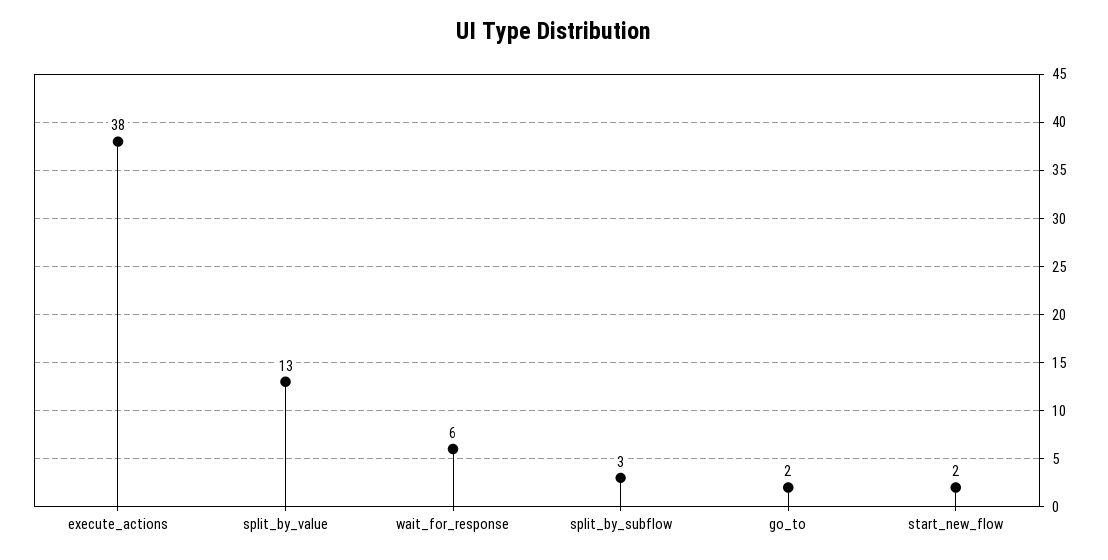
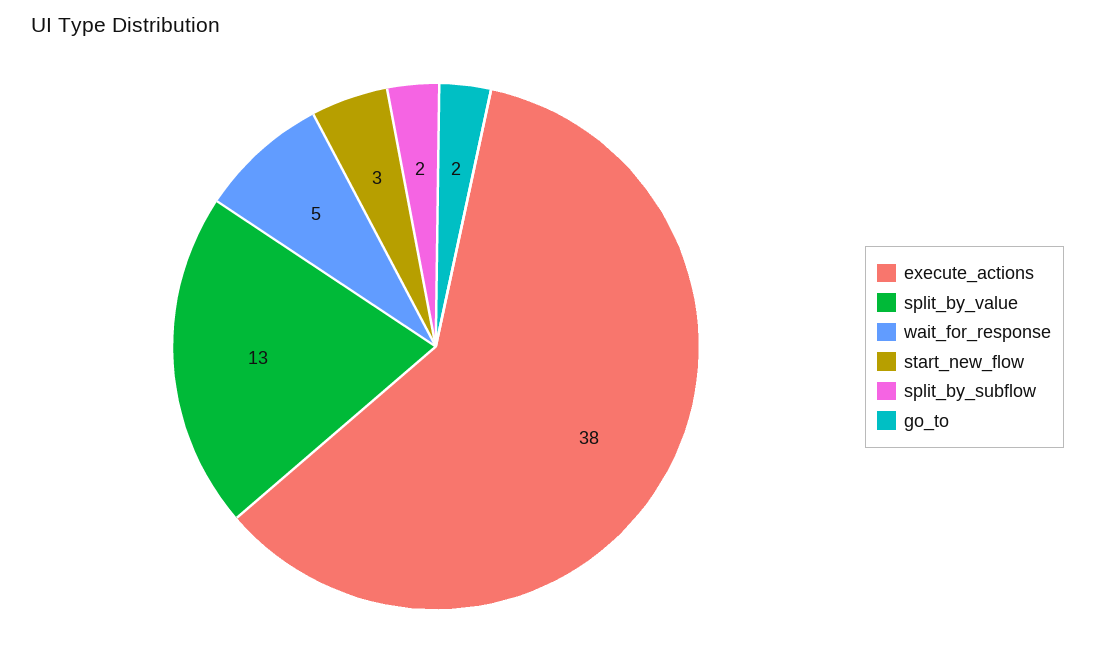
wait_for_response: 6 -> 5
split_by_subflow: 3 -> 2
start_new_flow: 2 -> 3

